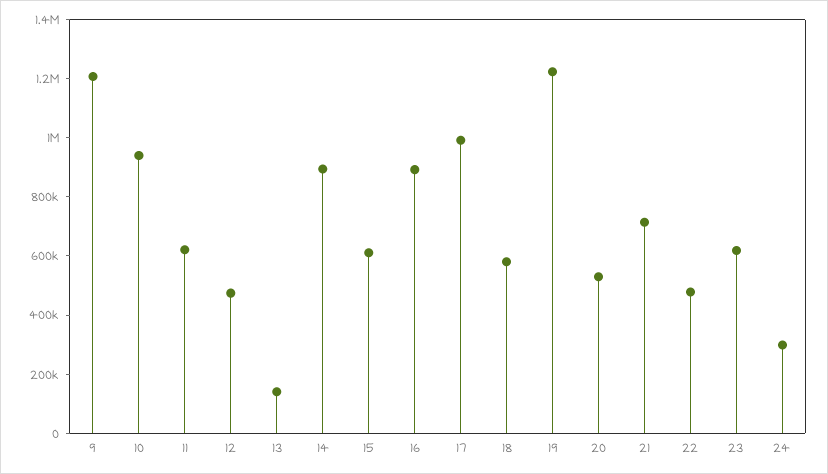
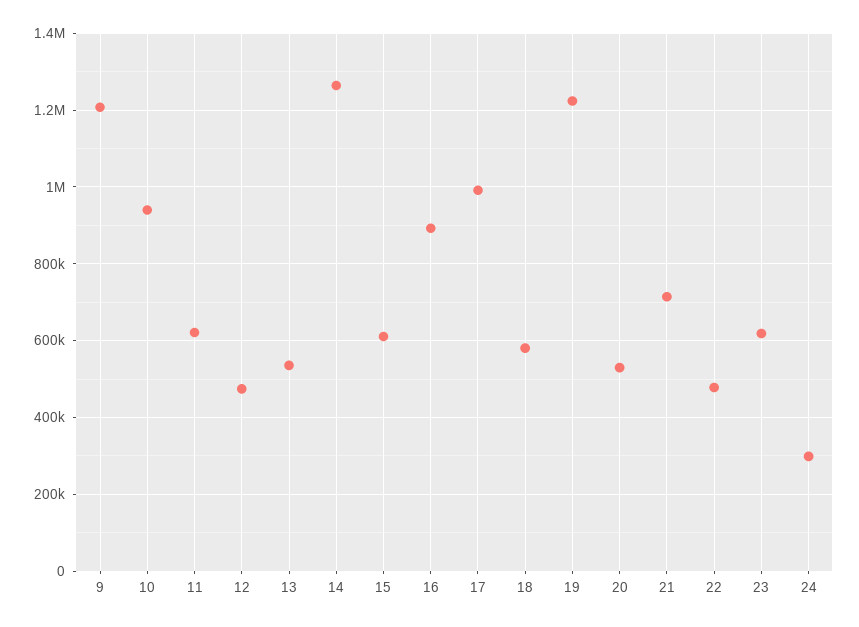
13: 150000 -> 540000
14: 900000 -> 1260000

